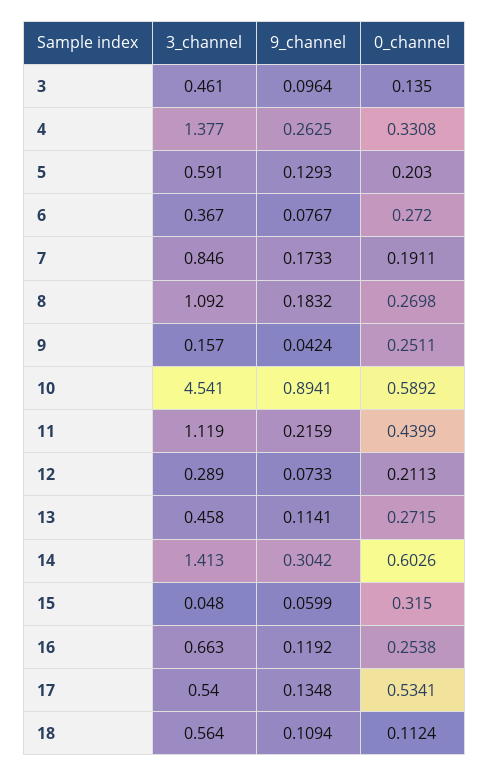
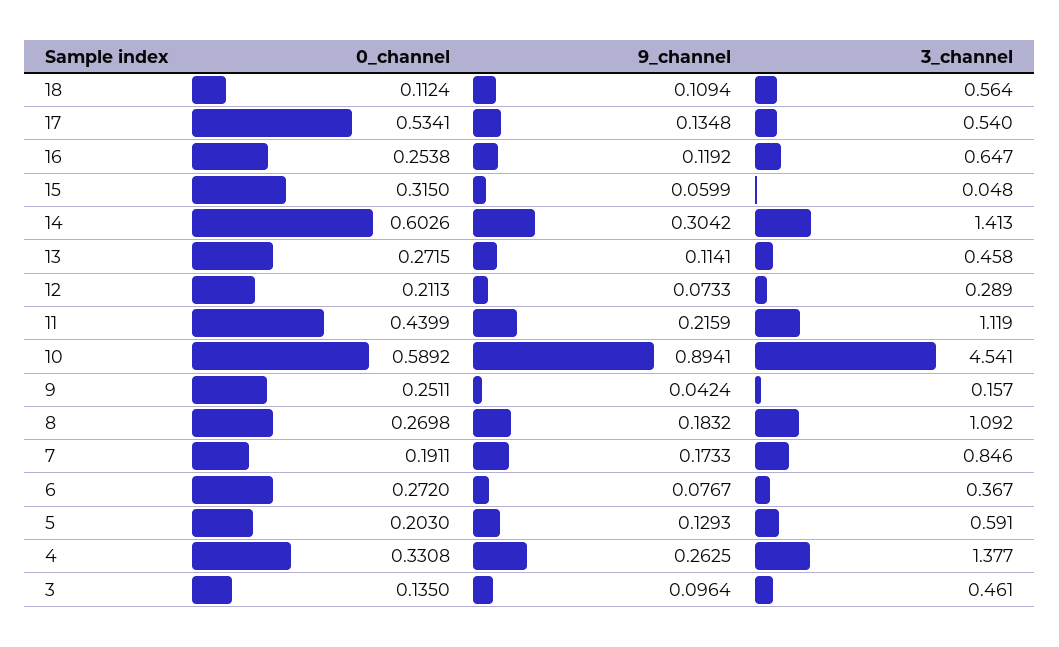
3_channel, 16: 0.663 -> 0.647

